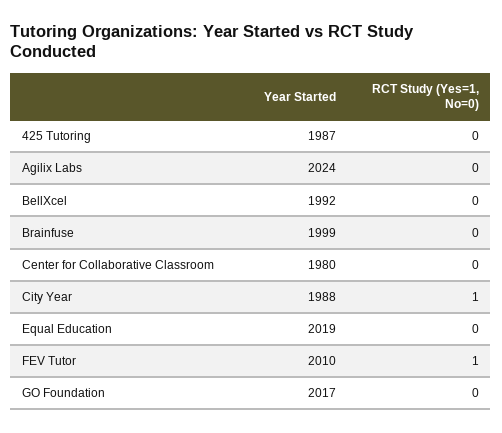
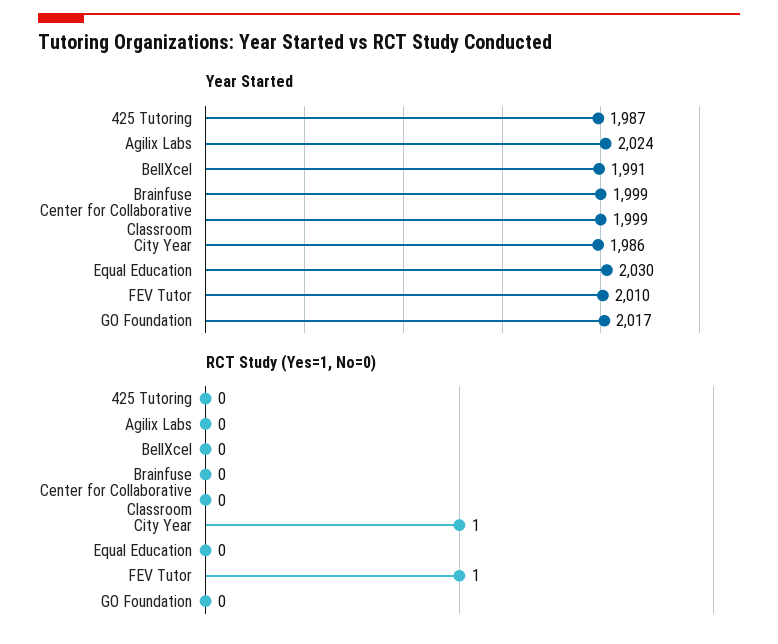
Year Started, BellXcel: 1992 -> 1991
Year Started, Center for Collaborative Classroom: 1980 -> 1999
Year Started, City Year: 1988 -> 1986
Year Started, Equal Education: 2019 -> 2030

